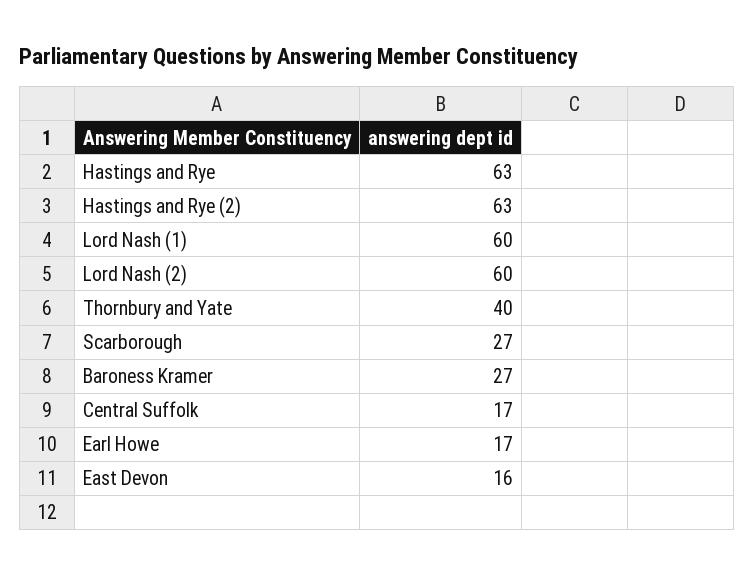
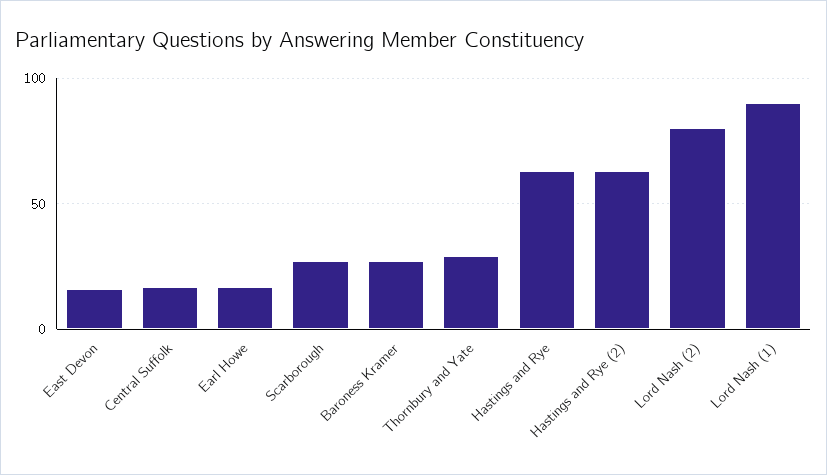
Lord Nash (1): 60 -> 90
Lord Nash (2): 60 -> 80
Thornbury and Yate: 40 -> 30

